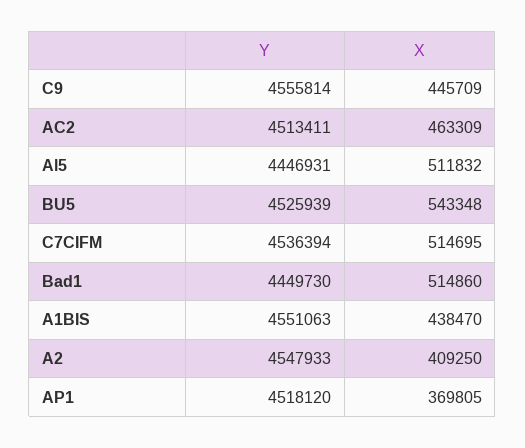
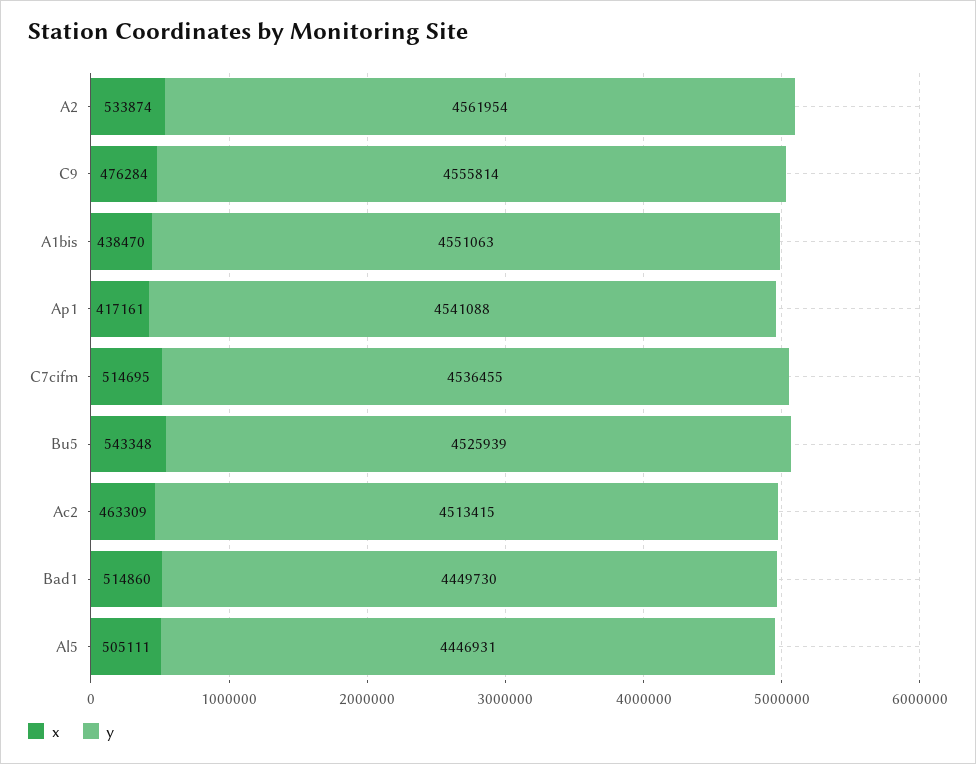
X, C9: 445709 -> 476284
Y, AC2: 4513411 -> 4513415
X, Al5: 511832 -> 505111
Y, C7CIFM: 4536394 -> 4536455
Y, A2: 4547933 -> 4561954
X, A2: 409250 -> 533874
Y, AP1: 4518120 -> 4541088
X, AP1: 369805 -> 417161

